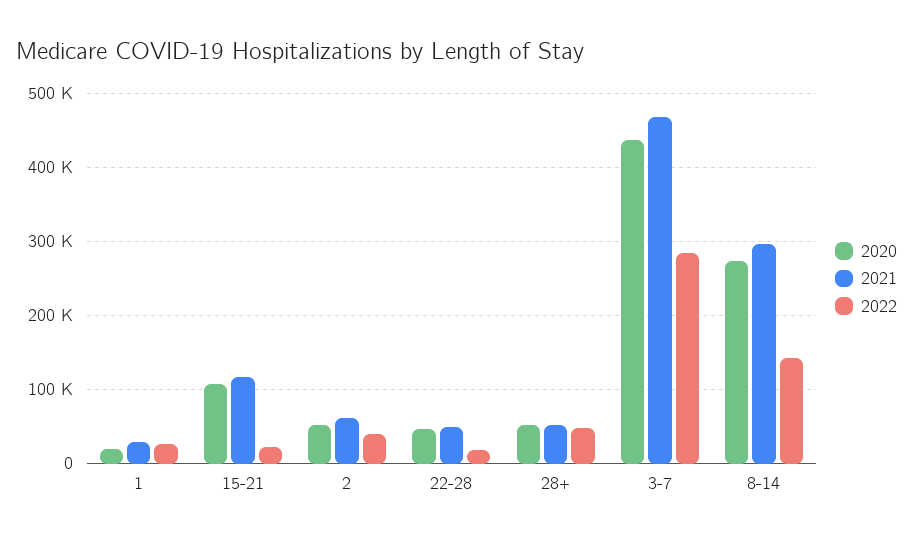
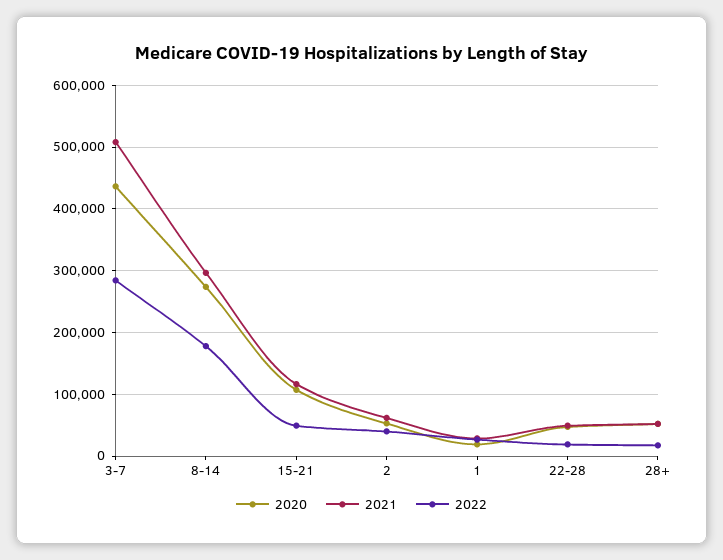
2022, 15-21: 20000 -> 50000
2022, 28+: 50000 -> 20000
2021, 3-7: 470000 -> 510000
2022, 8-14: 140000 -> 180000

